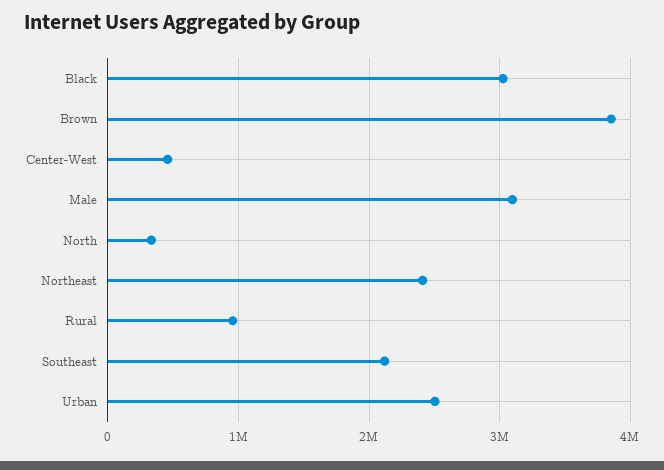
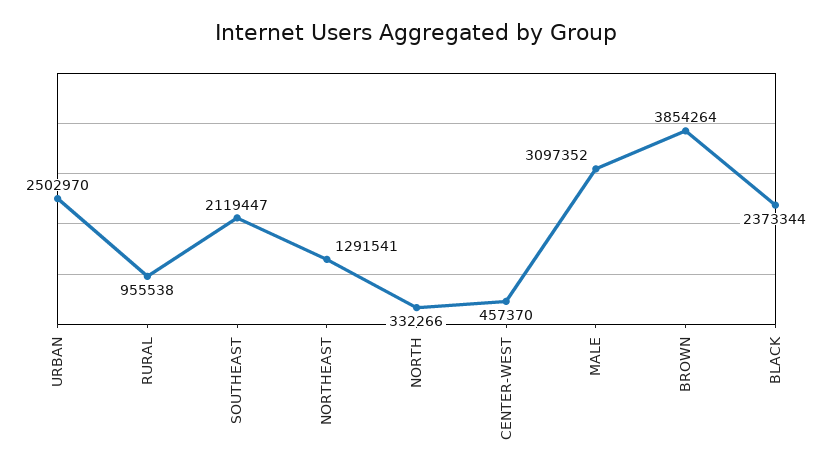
Black: 3000000 -> 2373344
Northeast: 2400000 -> 1291541

